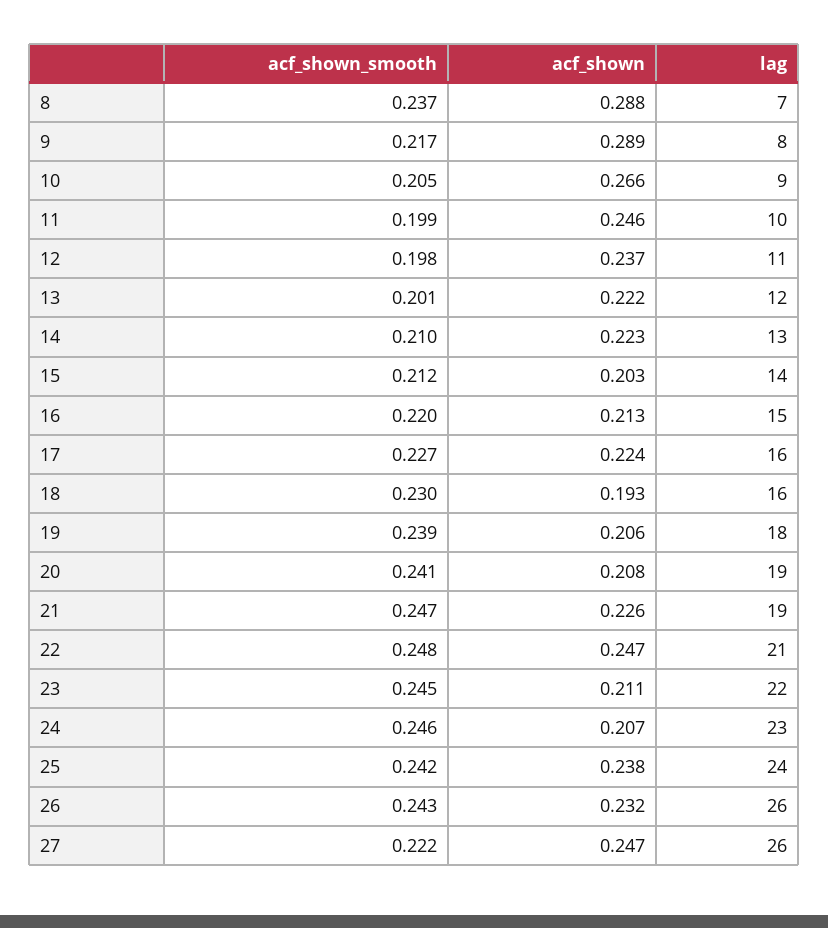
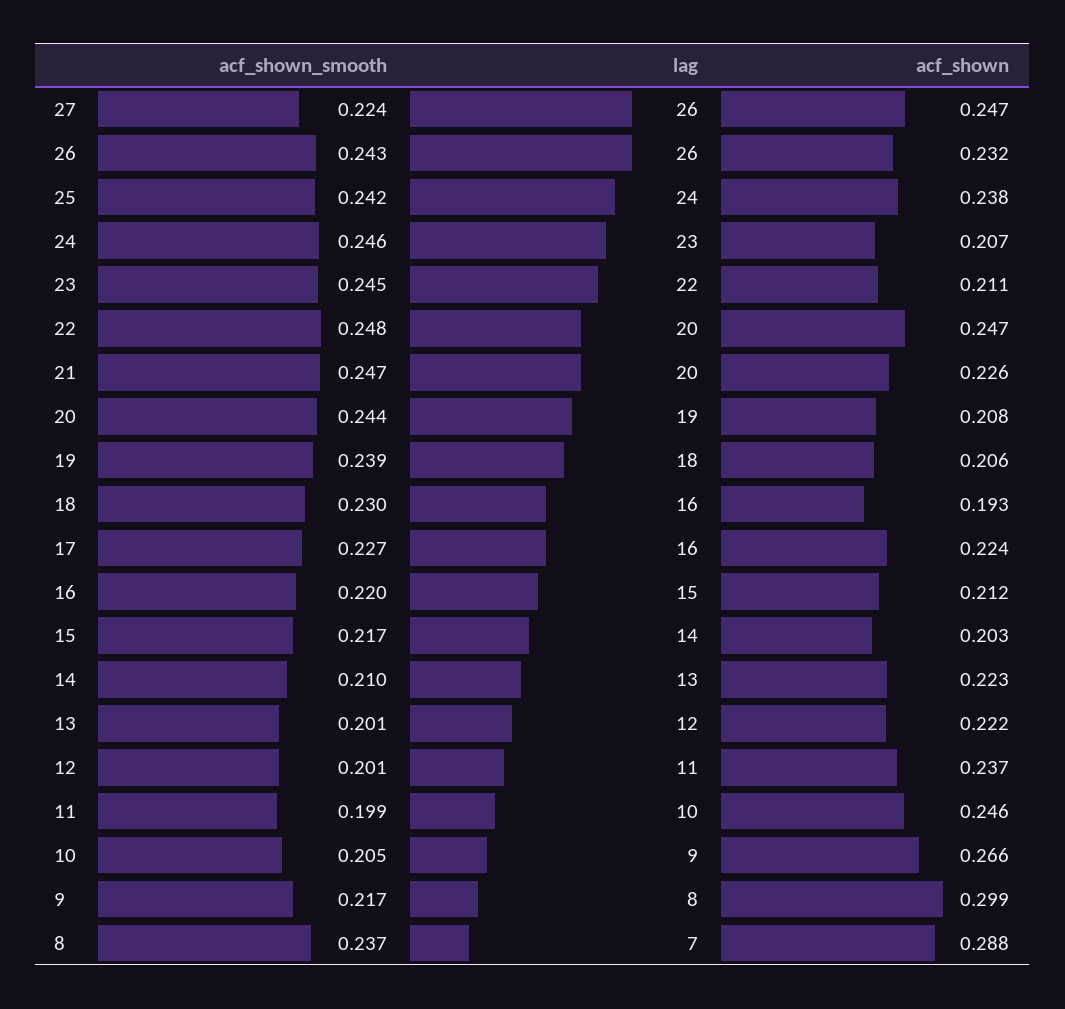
acf_shown, 9: 0.289 -> 0.299
acf_shown_smooth, 12: 0.198 -> 0.201
acf_shown_smooth, 15: 0.212 -> 0.217
acf_shown, 16: 0.213 -> 0.212
acf_shown_smooth, 20: 0.241 -> 0.244
lag, 21: 19 -> 20
lag, 22: 21 -> 20
acf_shown_smooth, 27: 0.222 -> 0.224

